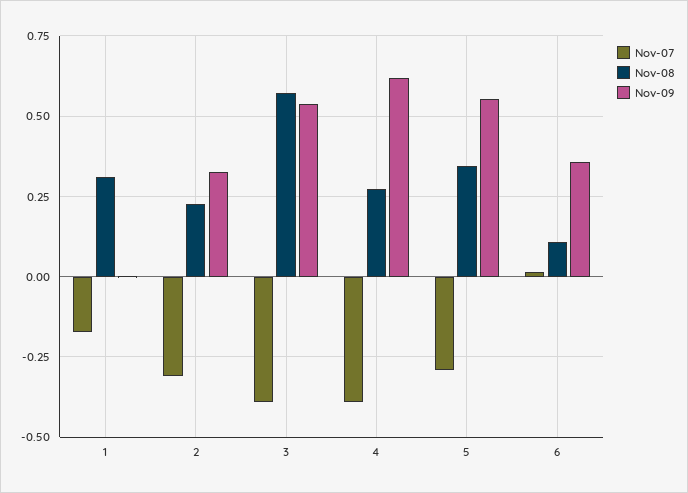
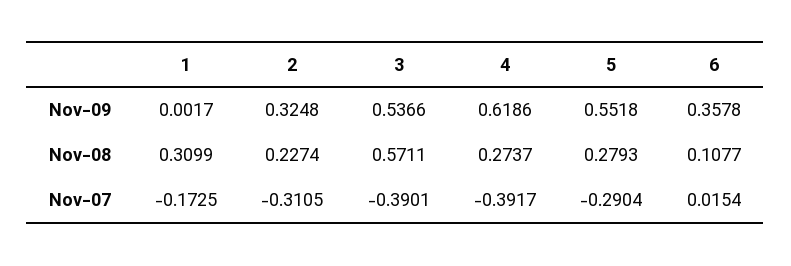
Nov-08, 5: 0.35 -> 0.2793

